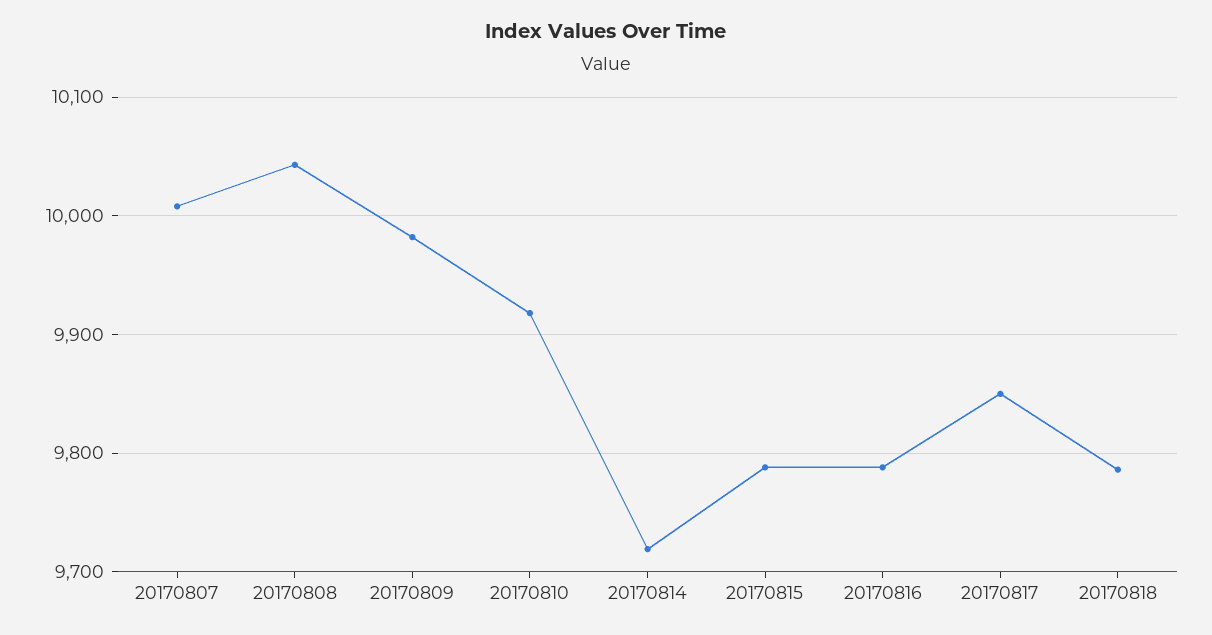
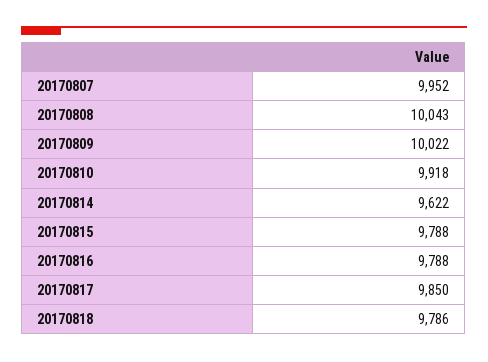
20170807: 10010 -> 9952
20170809: 9980 -> 10022
20170814: 9720 -> 9622

